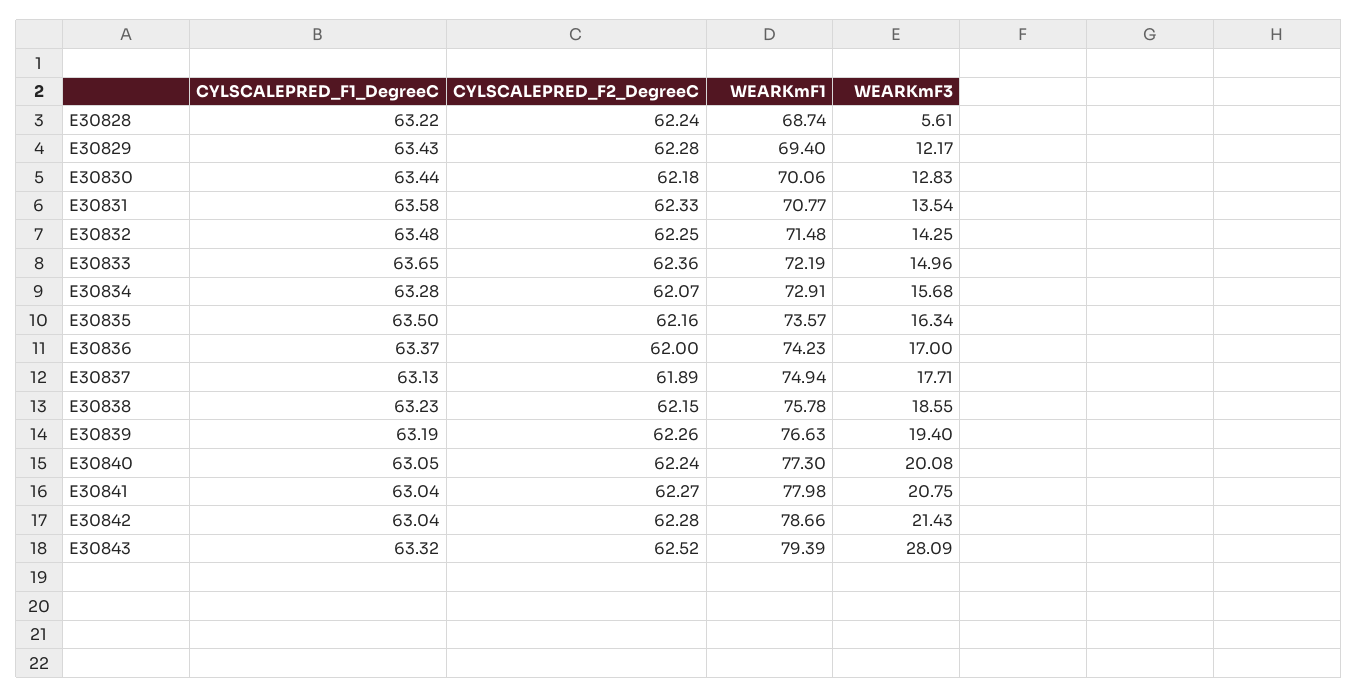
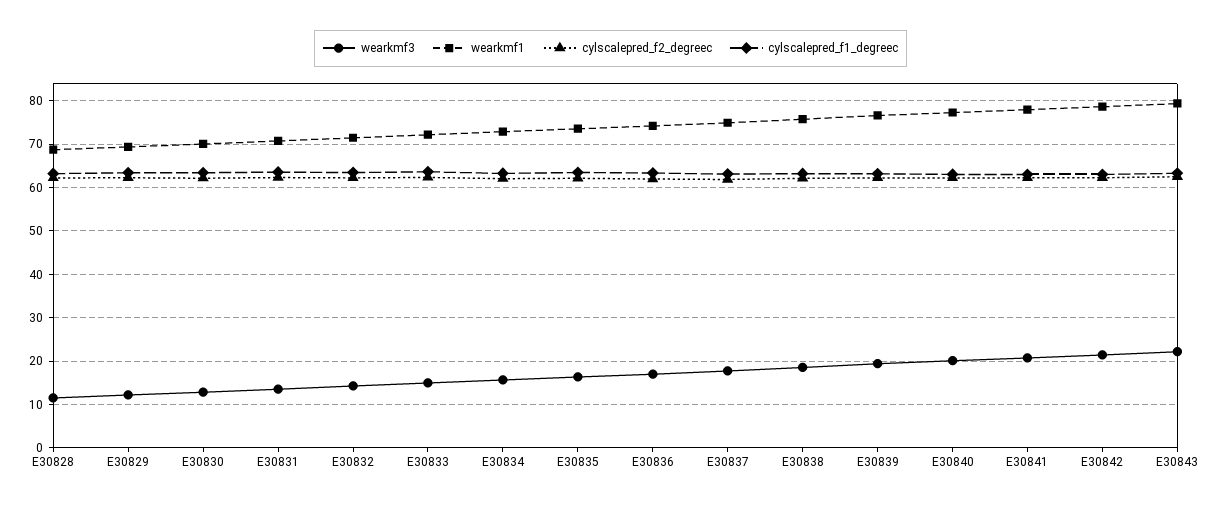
WEARKmF3, E30828: 5.61 -> 12
WEARKmF3, E30843: 28.09 -> 22

